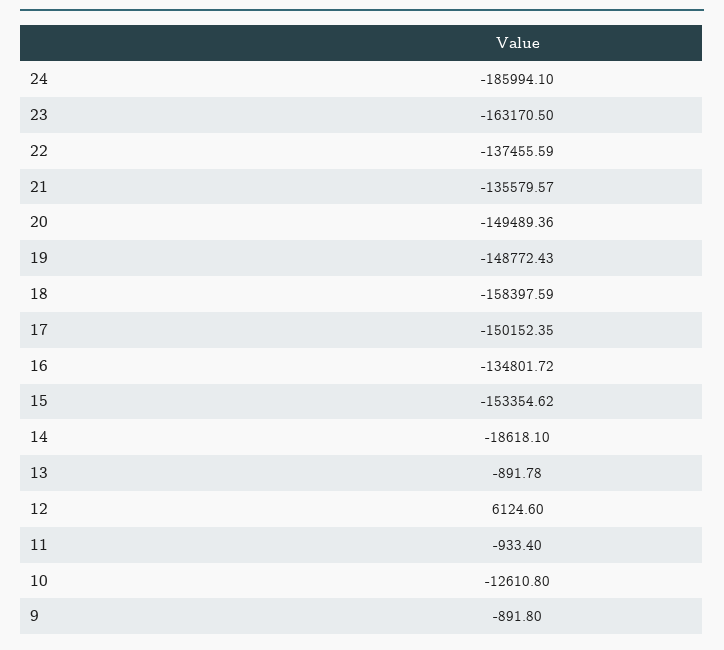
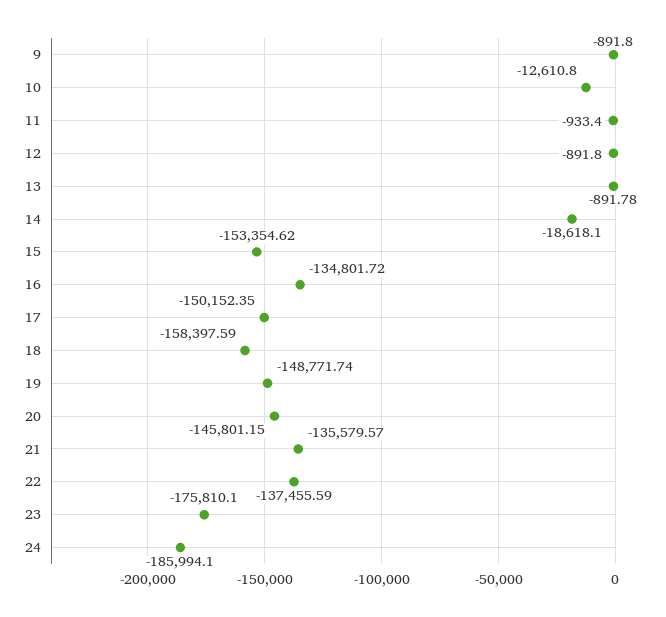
23: -163170.5 -> -175810.1
20: -149489.36 -> -145801.15
19: -148772.43 -> -148771.74
12: 6124.6 -> -891.8

